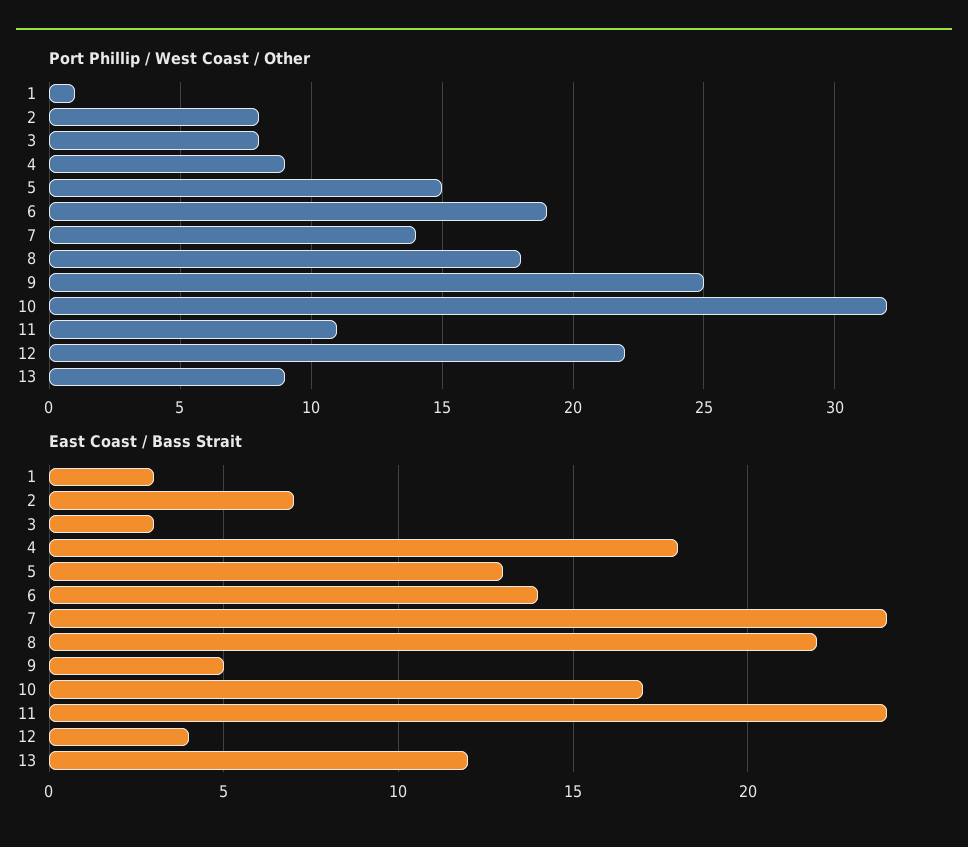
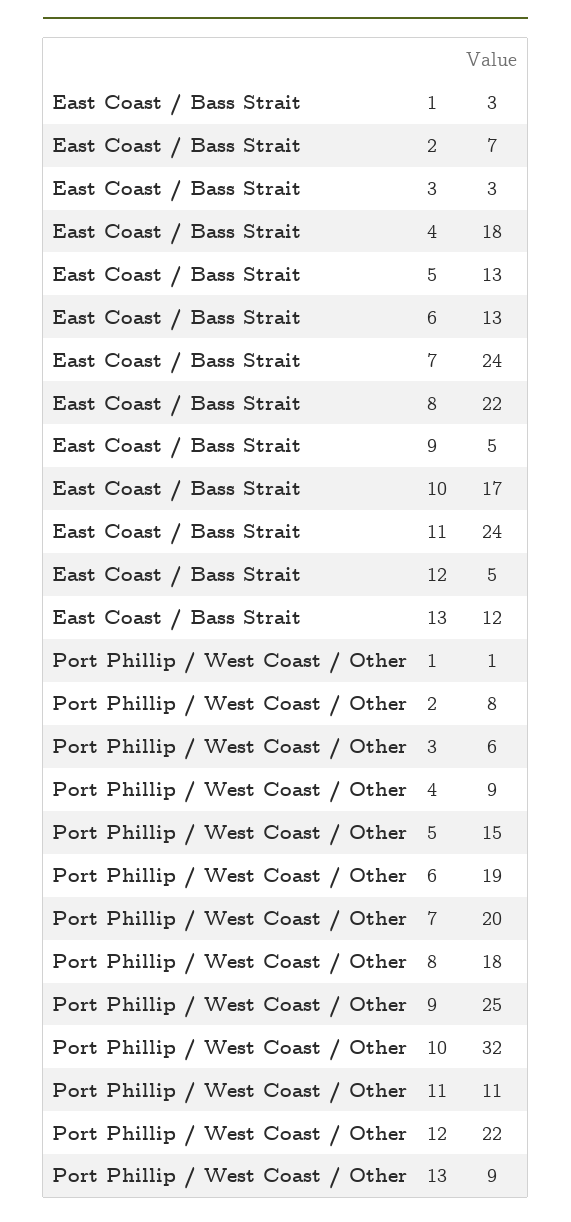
Port Phillip / West Coast / Other, 3: 8 -> 6
Port Phillip / West Coast / Other, 7: 14 -> 20
East Coast / Bass Strait, 6: 14 -> 13
East Coast / Bass Strait, 12: 4 -> 5

